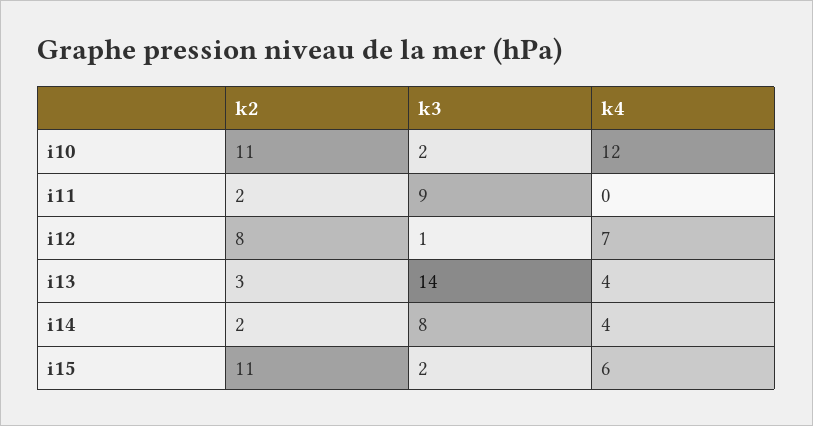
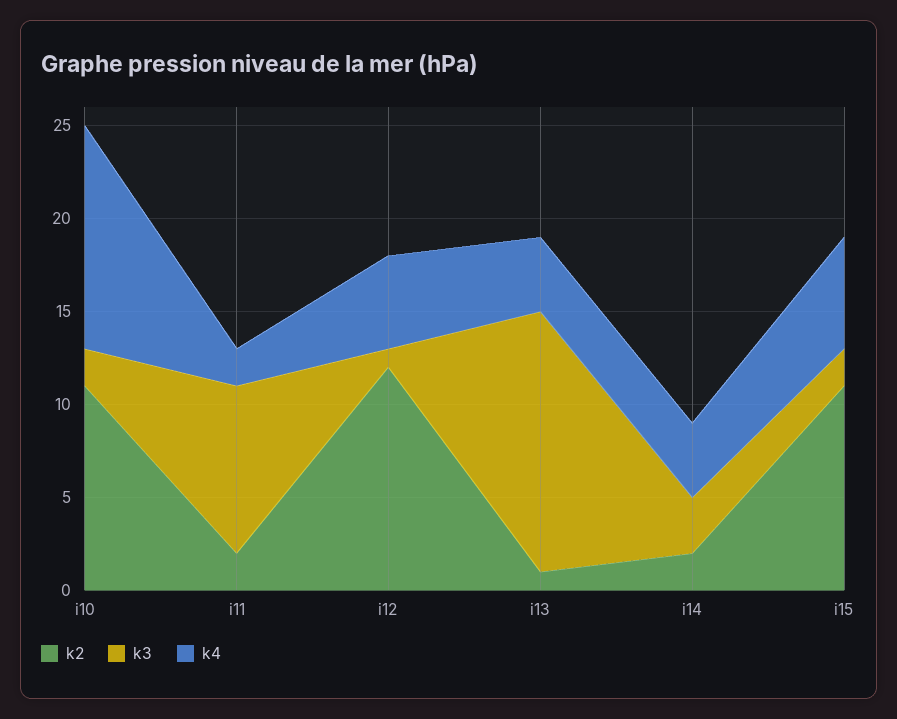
k4, i11: 0 -> 2
k2, i12: 8 -> 12
k4, i12: 7 -> 5
k2, i13: 3 -> 1
k3, i14: 8 -> 3

